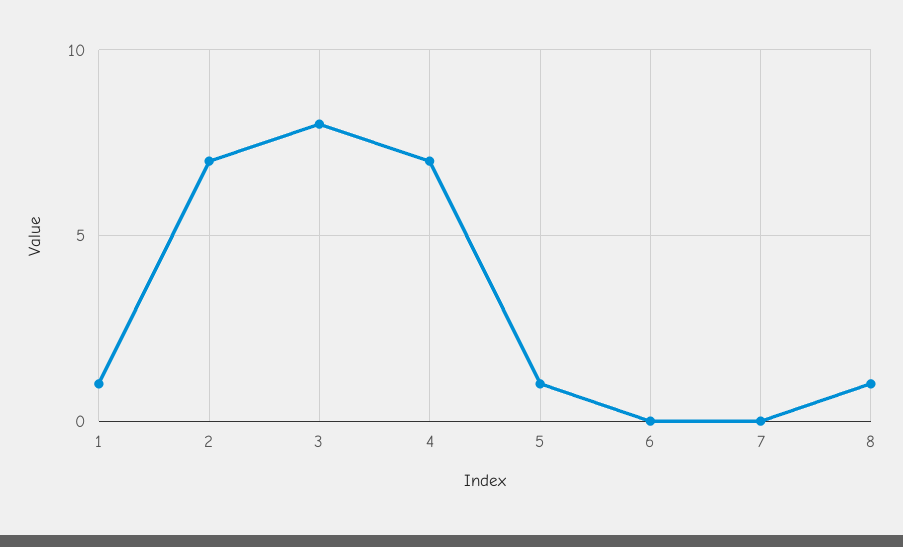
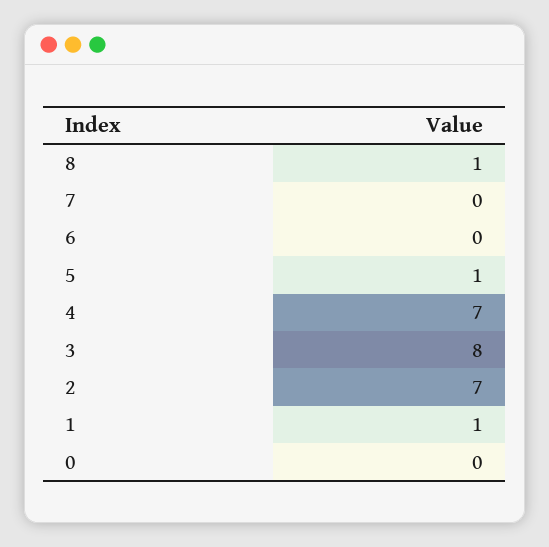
0: none -> 0

